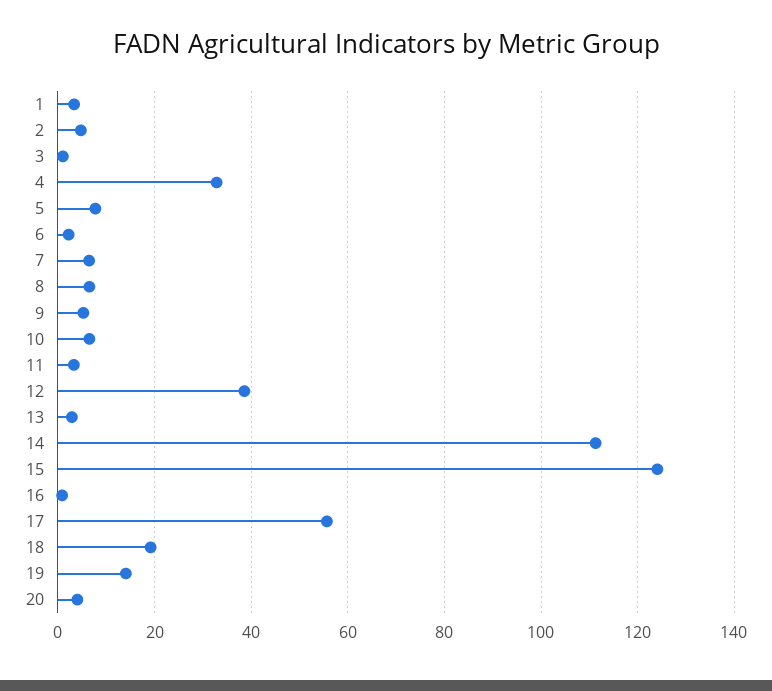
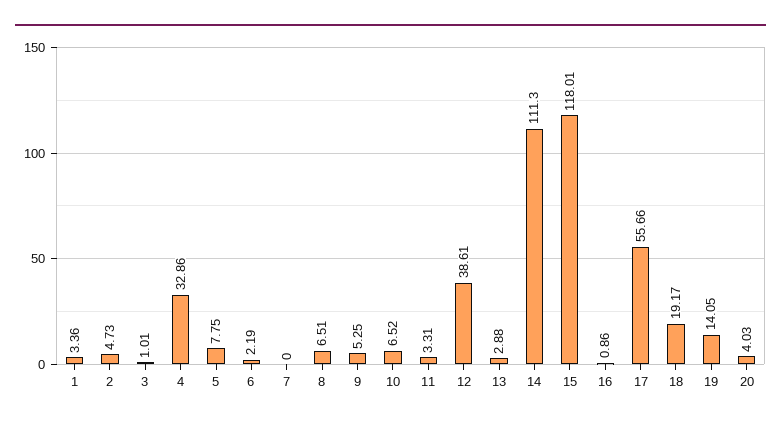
7: 6 -> 0
15: 124 -> 118.01

